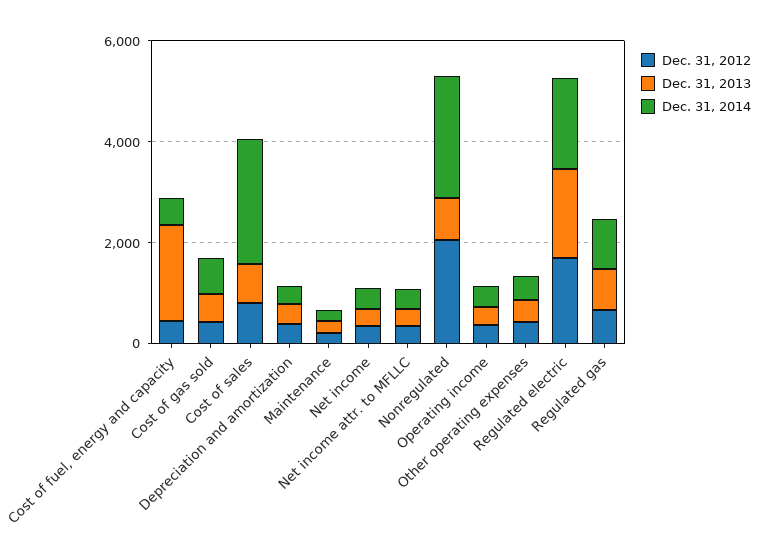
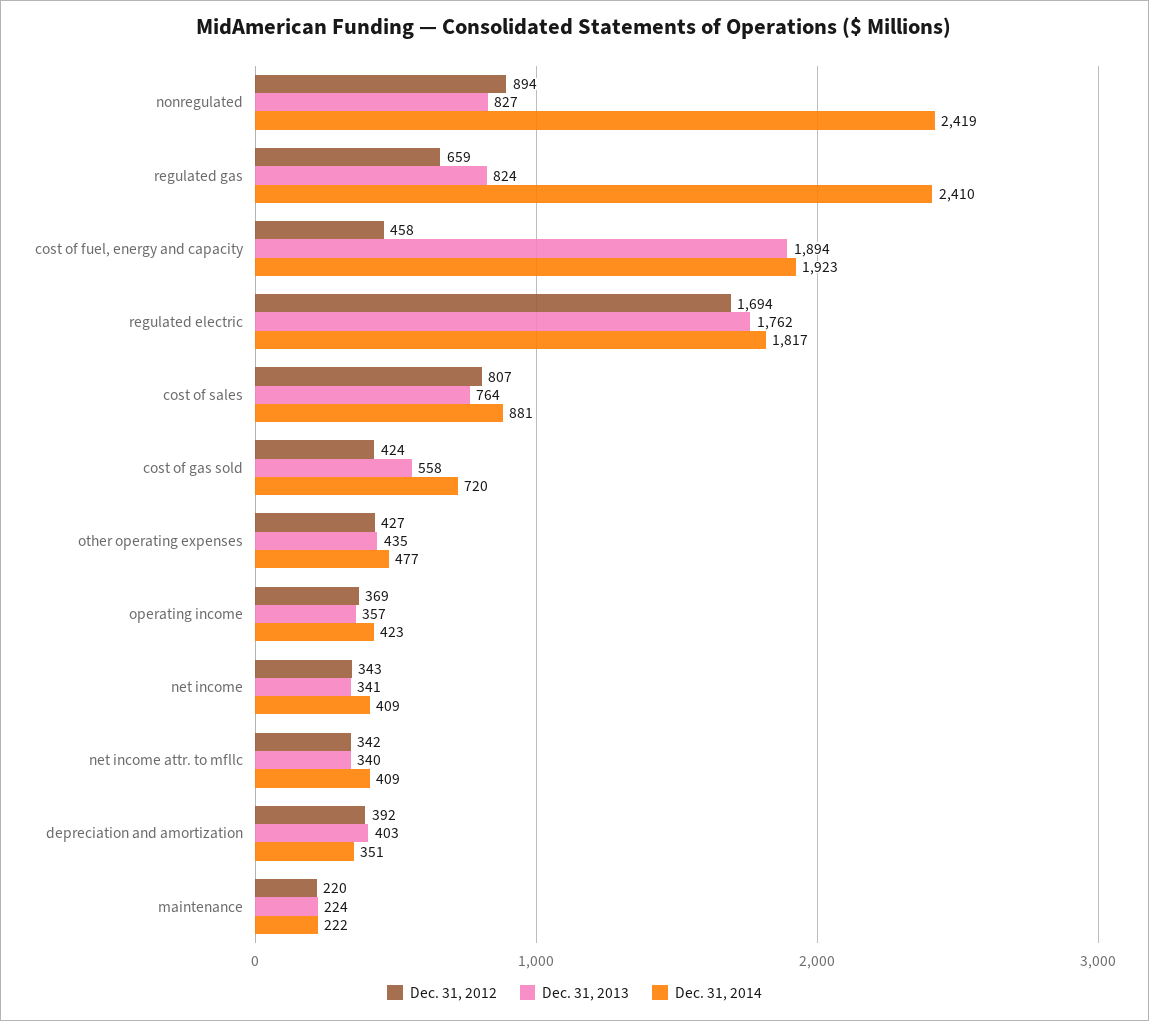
Dec. 31, 2014, Cost of fuel, energy and capacity: 500 -> 1923
Dec. 31, 2014, Cost of sales: 2500 -> 881
Dec. 31, 2012, Nonregulated: 2000 -> 894
Dec. 31, 2014, Regulated gas: 1000 -> 2410

